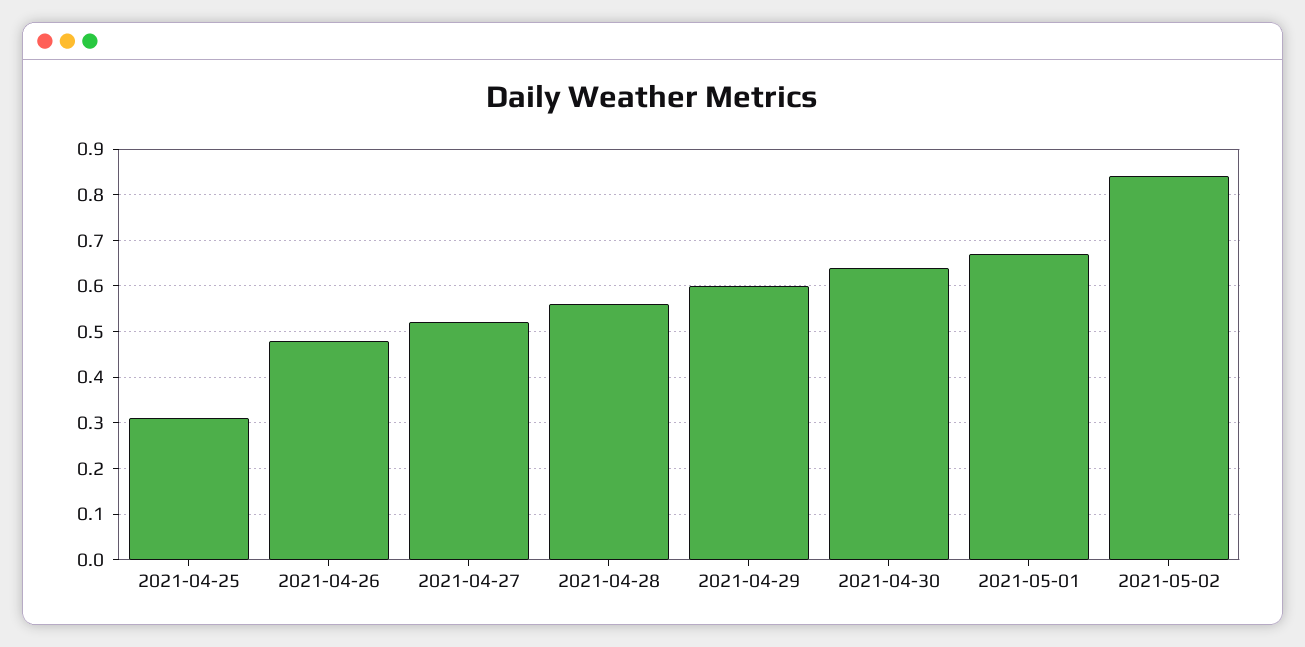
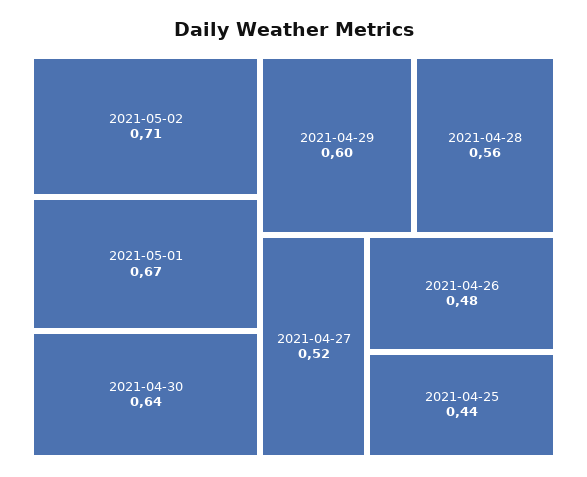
2021-04-25: 0.3 -> 0.44
2021-05-02: 0.85 -> 0.71

